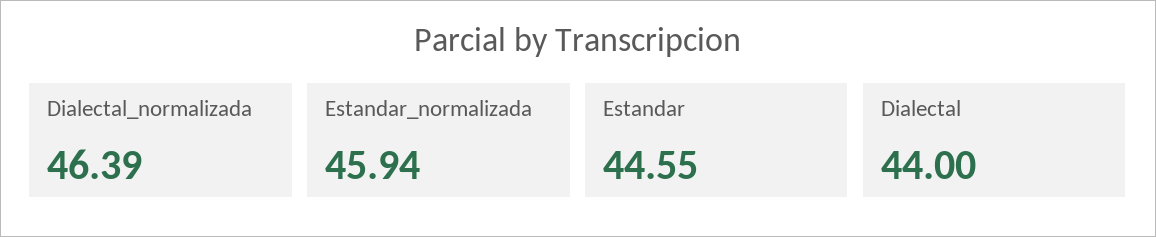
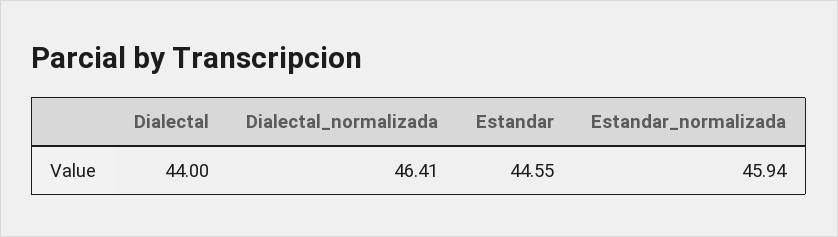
Dialectal_normalizada: 46.39 -> 46.41

